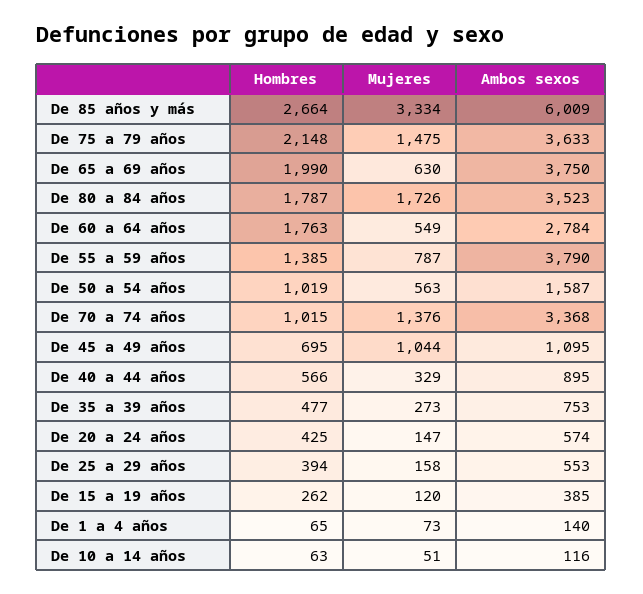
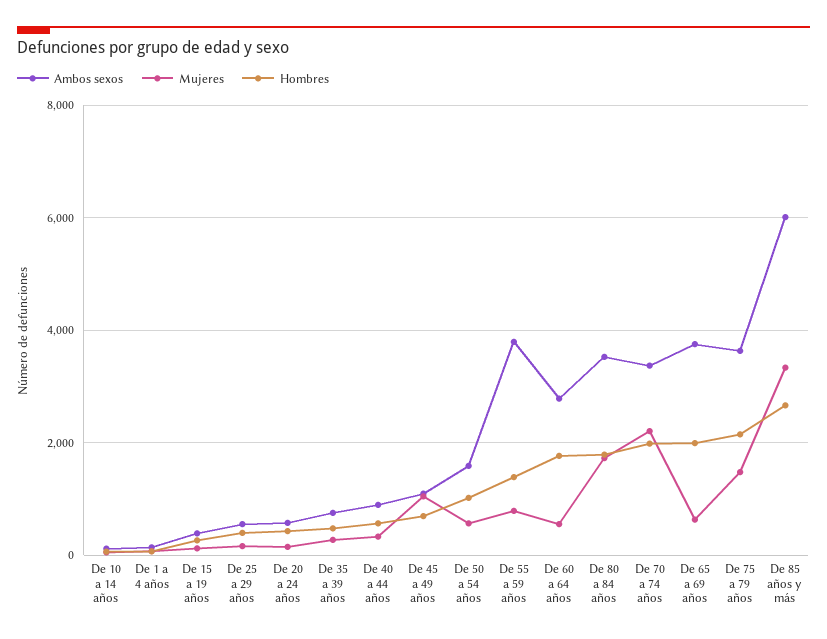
Hombres, De 70 a 74 años: 1015 -> 2000
Mujeres, De 70 a 74 años: 1376 -> 2200

